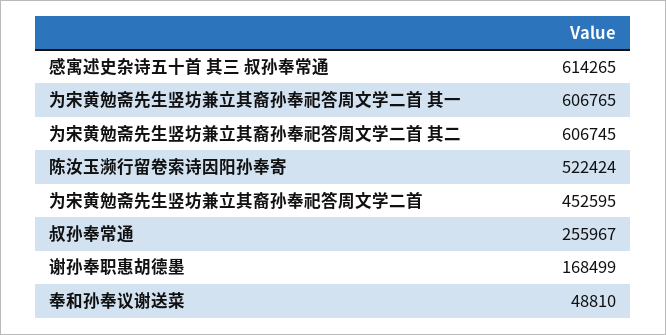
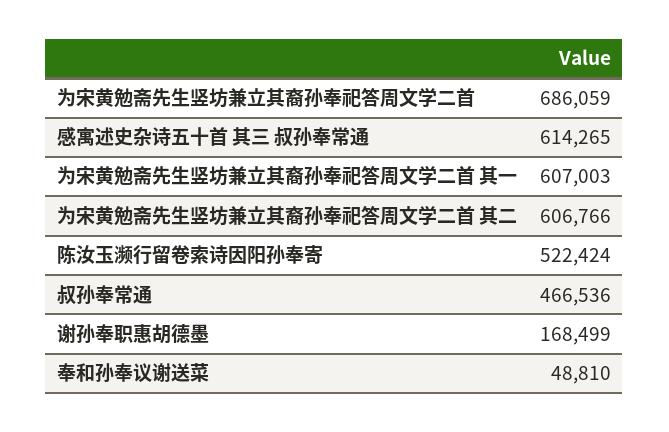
为宋黄勉斋先生竖坊兼立其裔孙奉祀答周文学二首 其一: 606765 -> 607003
为宋黄勉斋先生竖坊兼立其裔孙奉祀答周文学二首 其二: 606745 -> 606766
为宋黄勉斋先生竖坊兼立其裔孙奉祀答周文学二首: 452595 -> 686059
叔孙奉常通: 255967 -> 466536

